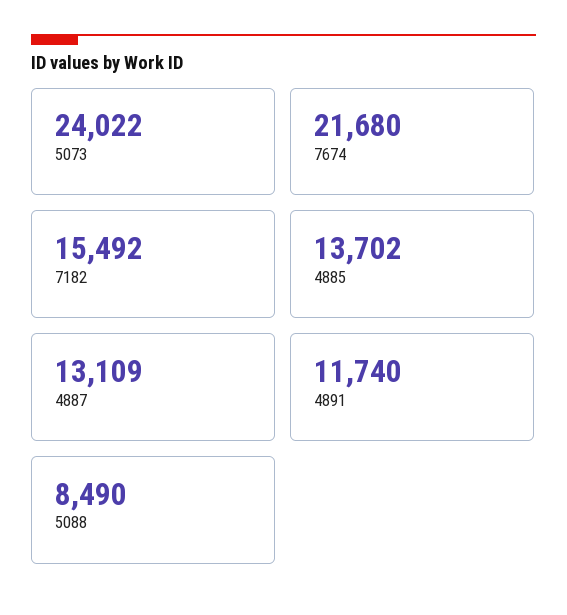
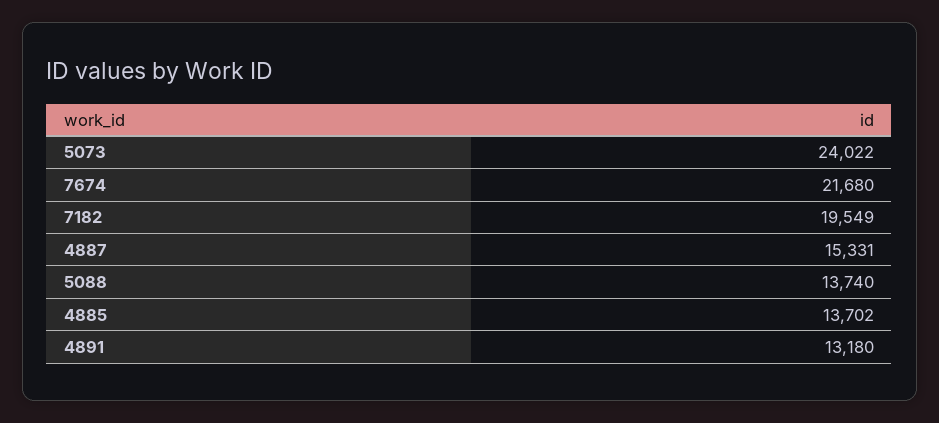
7182: 15492 -> 19549
4887: 13109 -> 15331
4891: 11740 -> 13180
5088: 8490 -> 13740

